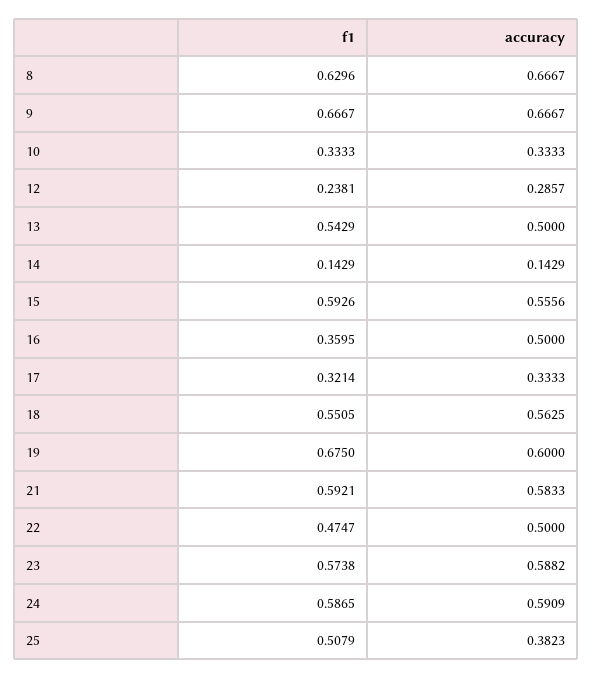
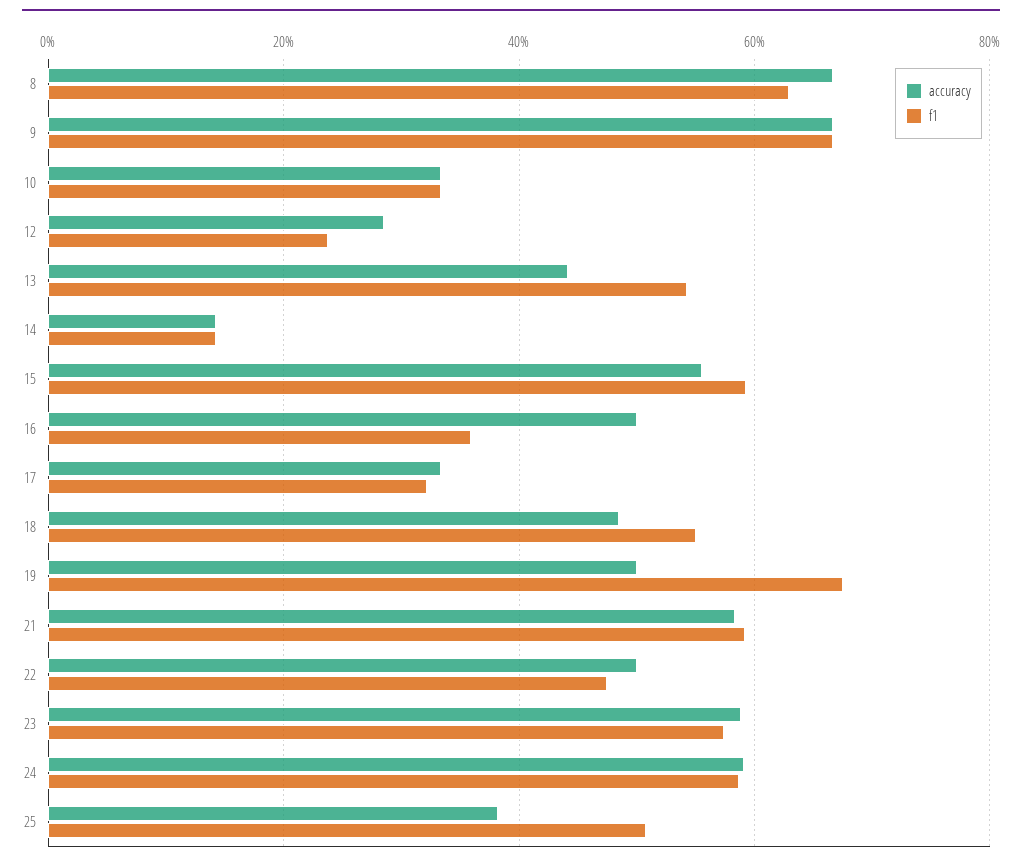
accuracy, 13: 0.5 -> 0.44
accuracy, 18: 0.5625 -> 0.48
accuracy, 19: 0.6 -> 0.5

